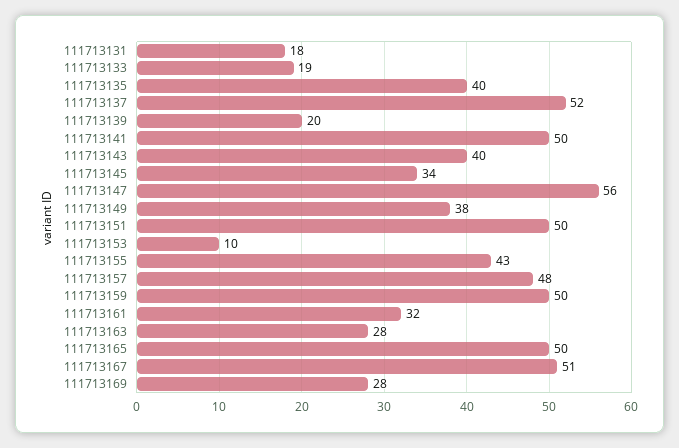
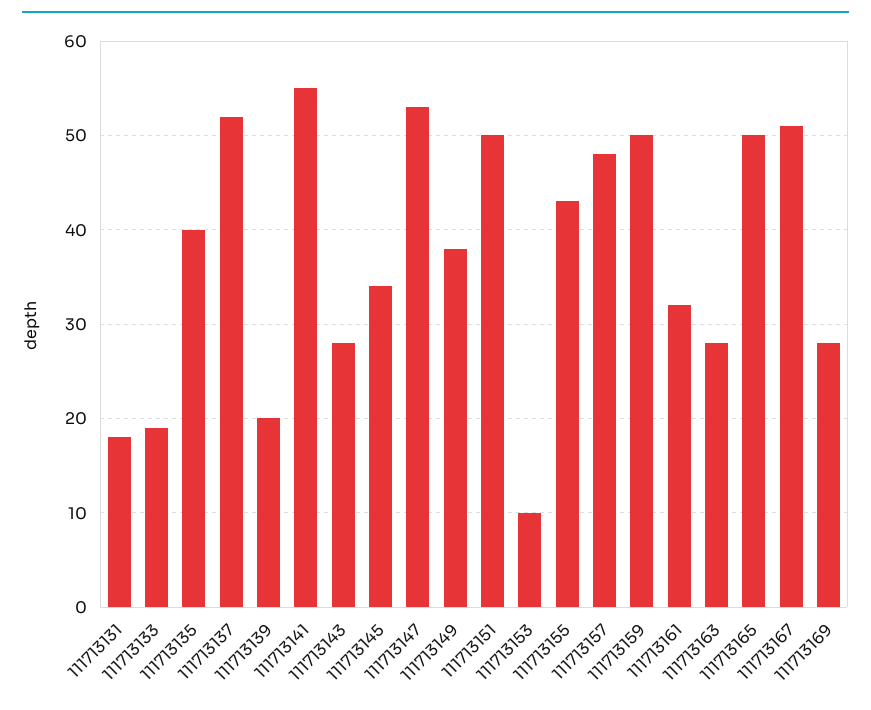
111713141: 50 -> 55
111713143: 40 -> 28
111713147: 56 -> 53

